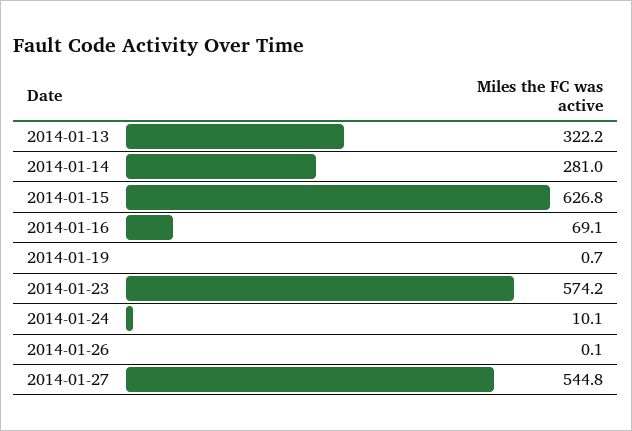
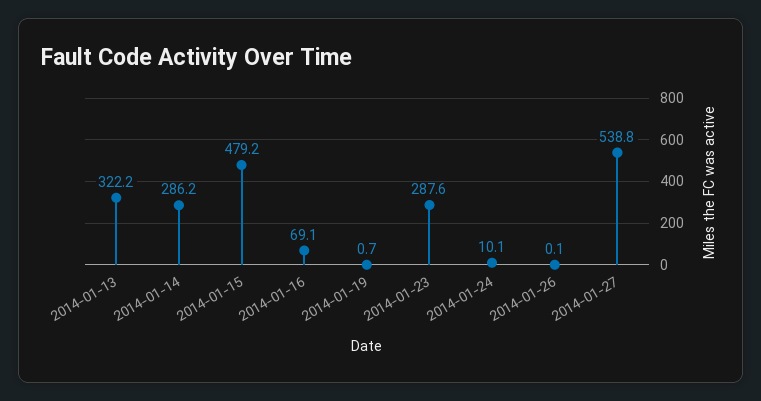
2014-01-14: 281 -> 286.2
2014-01-15: 626.8 -> 479.2
2014-01-23: 574.2 -> 287.6
2014-01-27: 544.8 -> 538.8

